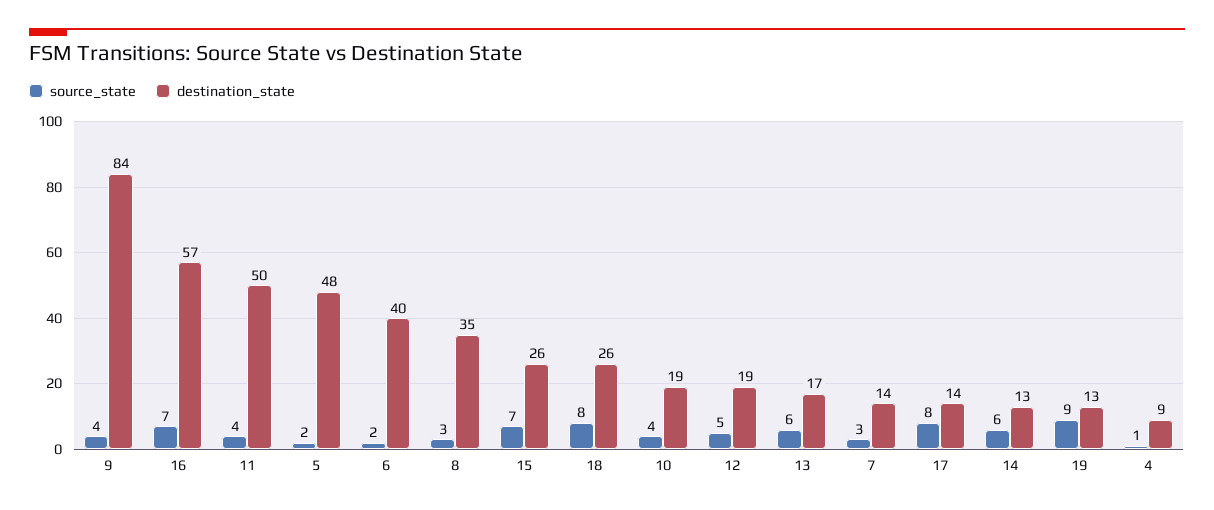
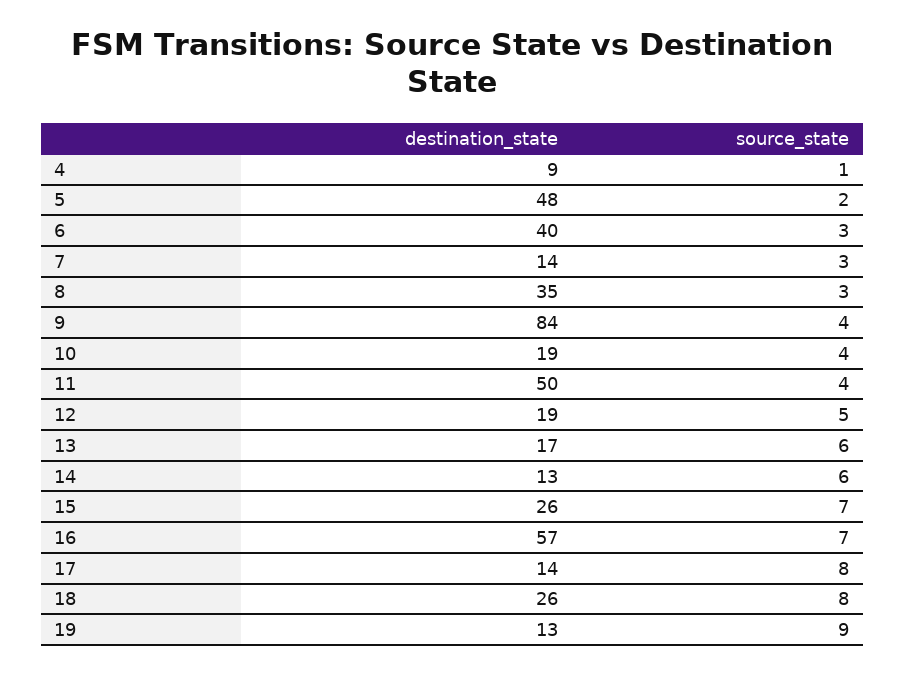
source_state, 6: 2 -> 3

